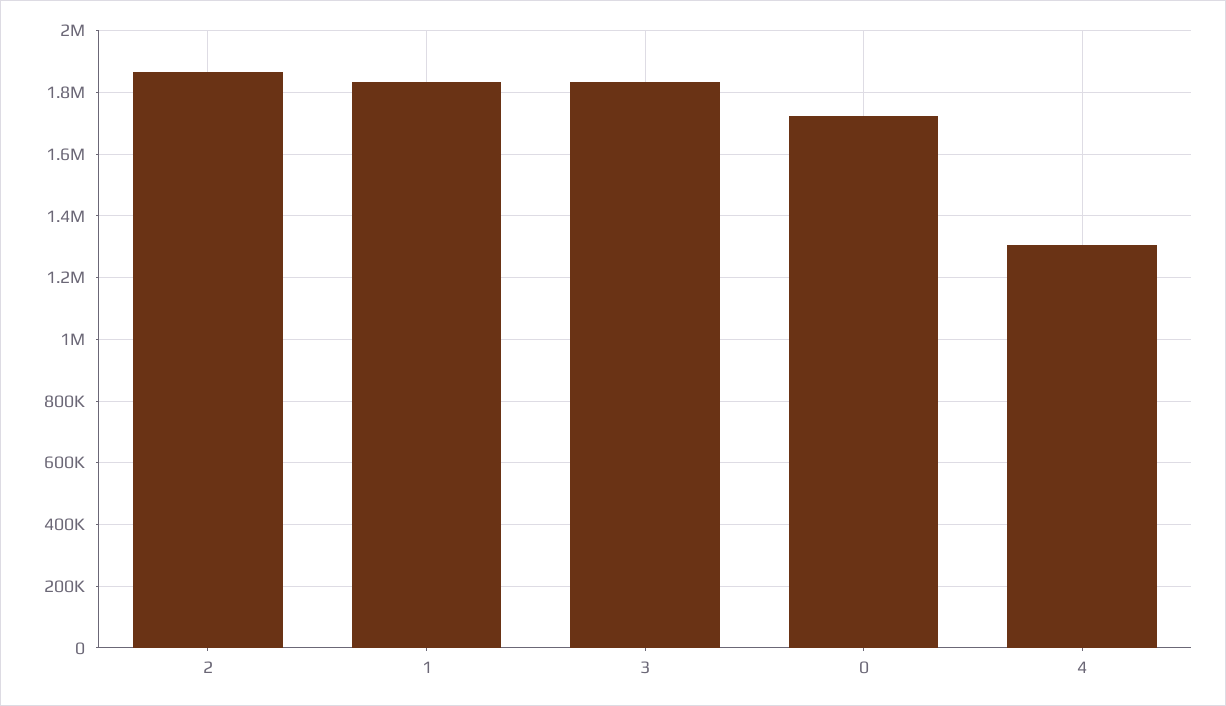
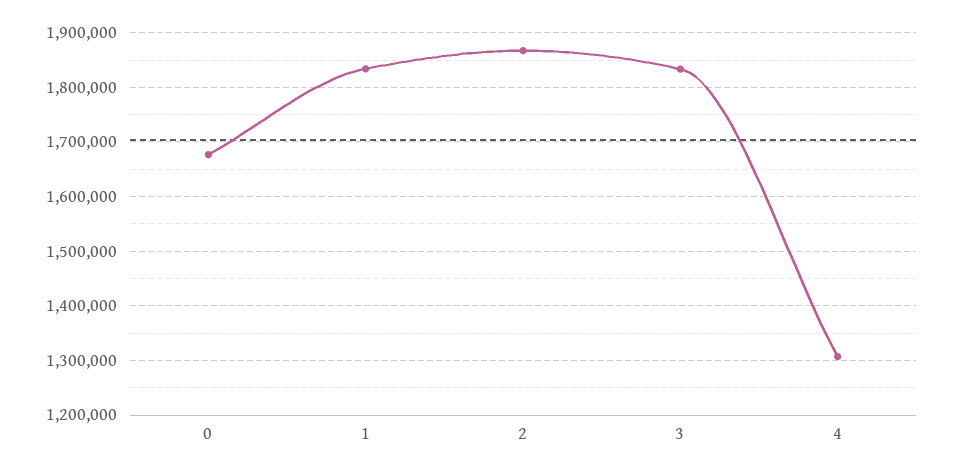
0: 1720000 -> 1680000

